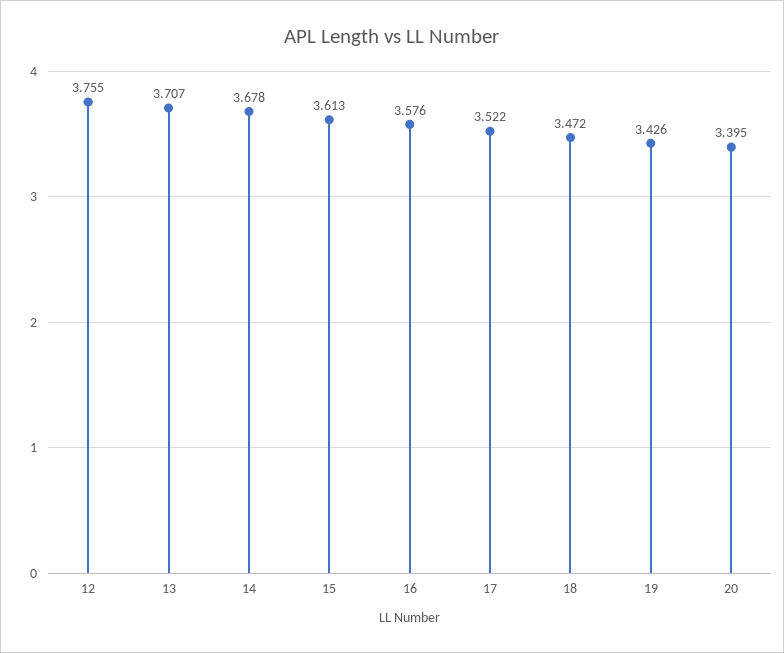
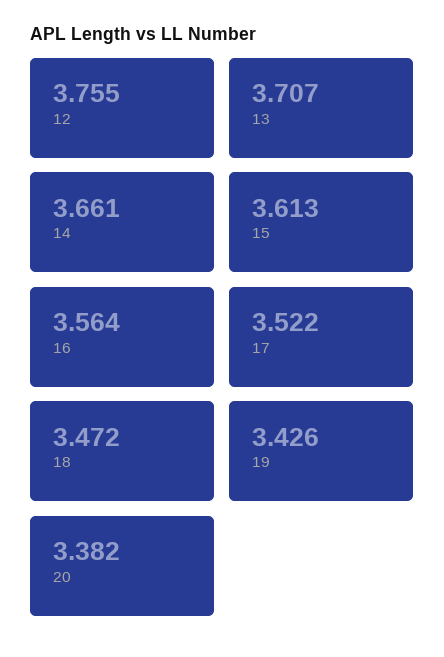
14: 3.678 -> 3.661
16: 3.576 -> 3.564
20: 3.395 -> 3.382

